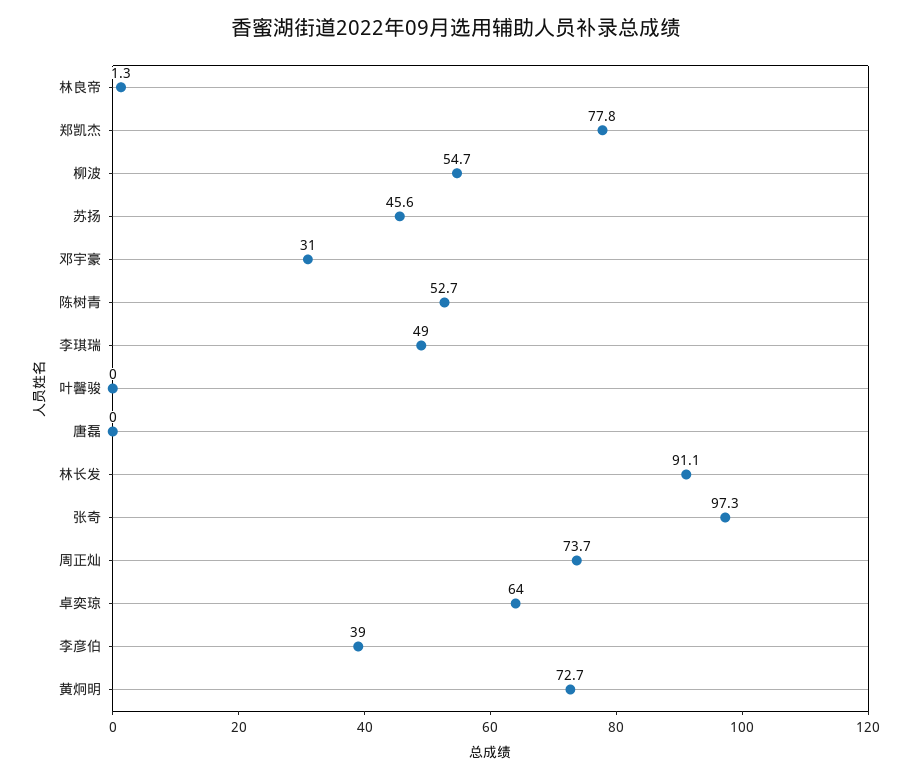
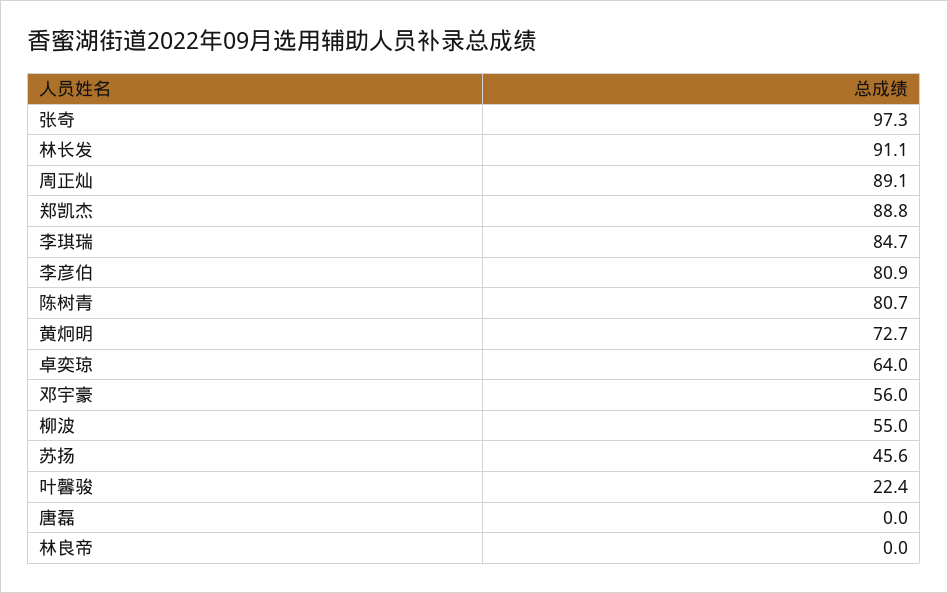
林良帝: 1.3 -> 0
郑凯杰: 77.8 -> 88.8
柳波: 54.7 -> 55
邓宇豪: 31 -> 56
陈树青: 52.7 -> 80.7
李琪瑞: 49 -> 84.7
叶馨骏: 0 -> 22.4
周正灿: 73.7 -> 89.1
李彦伯: 39 -> 80.9

